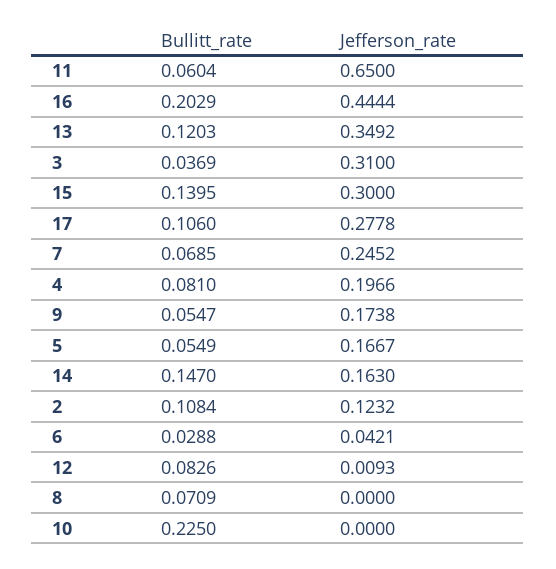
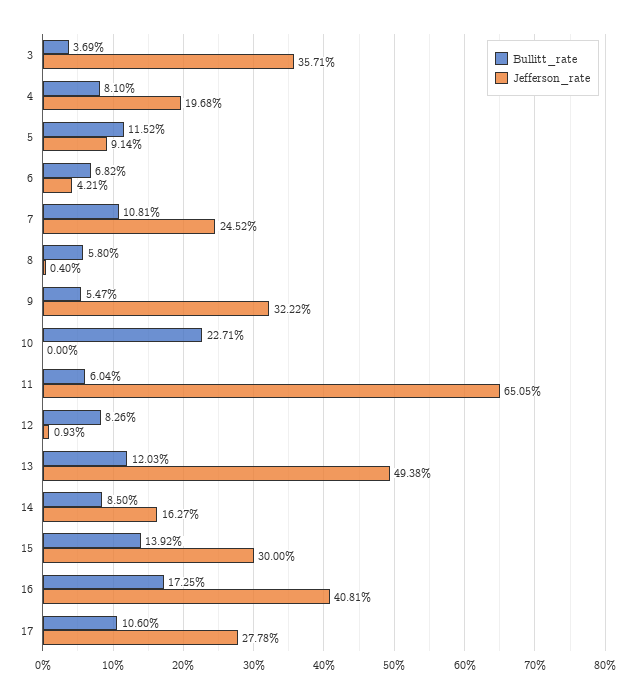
Jefferson_rate, 11: 0.65 -> 0.6505
Bullitt_rate, 16: 0.2029 -> 0.1725
Jefferson_rate, 16: 0.4444 -> 0.4081
Jefferson_rate, 13: 0.3492 -> 0.4938
Jefferson_rate, 3: 0.31 -> 0.3571
Bullitt_rate, 15: 0.1395 -> 0.1392
Bullitt_rate, 7: 0.0685 -> 0.1081
Jefferson_rate, 4: 0.1966 -> 0.1968
Jefferson_rate, 9: 0.1738 -> 0.3222
Bullitt_rate, 5: 0.0549 -> 0.1152
Jefferson_rate, 5: 0.1667 -> 0.0914
Bullitt_rate, 14: 0.147 -> 0.085
Jefferson_rate, 14: 0.163 -> 0.1627
Bullitt_rate, 2: 0.1084 -> none
Jefferson_rate, 2: 0.1232 -> none
Bullitt_rate, 6: 0.0288 -> 0.0682
Bullitt_rate, 8: 0.0709 -> 0.058
Jefferson_rate, 8: 0 -> 0.004
Bullitt_rate, 10: 0.225 -> 0.2271

